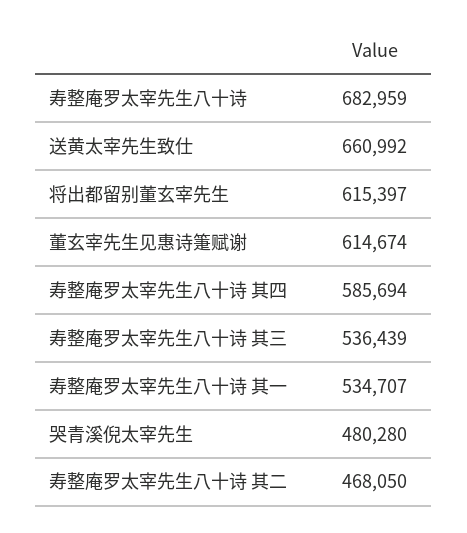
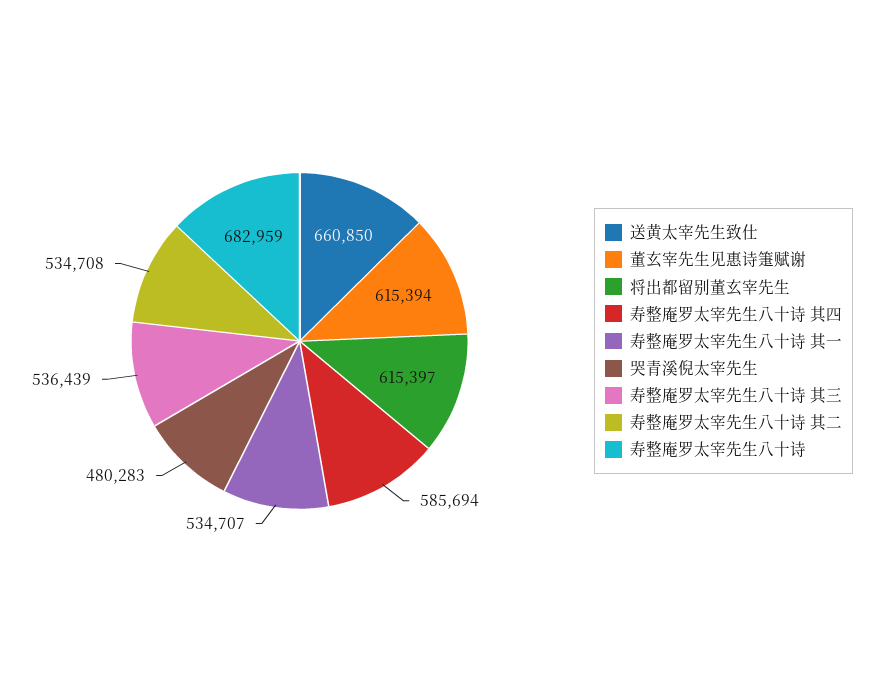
送黄太宰先生致仕: 660992 -> 660850
董玄宰先生见惠诗箑赋谢: 614674 -> 615394
哭青溪倪太宰先生: 480280 -> 480283
寿整庵罗太宰先生八十诗 其二: 468050 -> 534708

